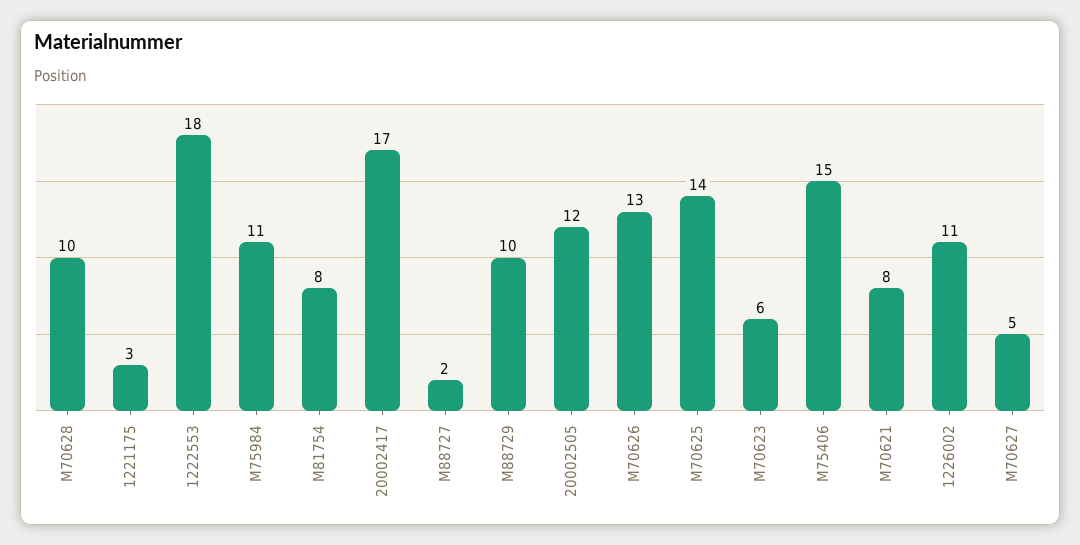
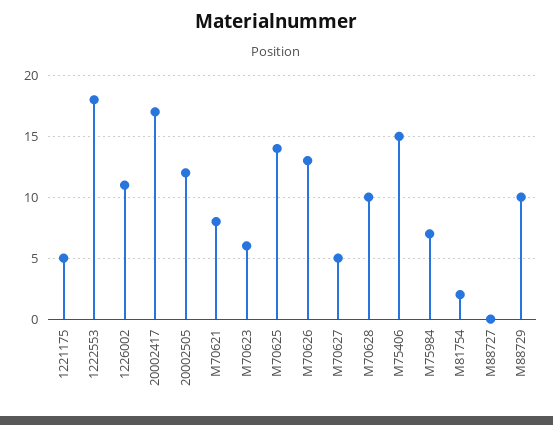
1221175: 3 -> 5
M75984: 11 -> 7
M81754: 8 -> 2
M88727: 2 -> 0

